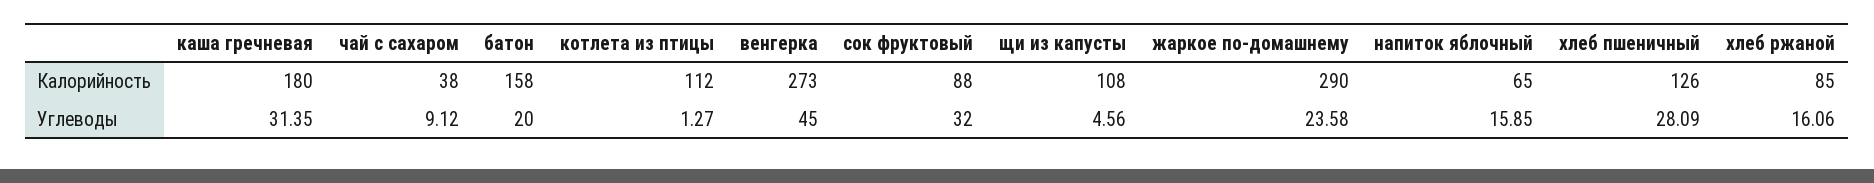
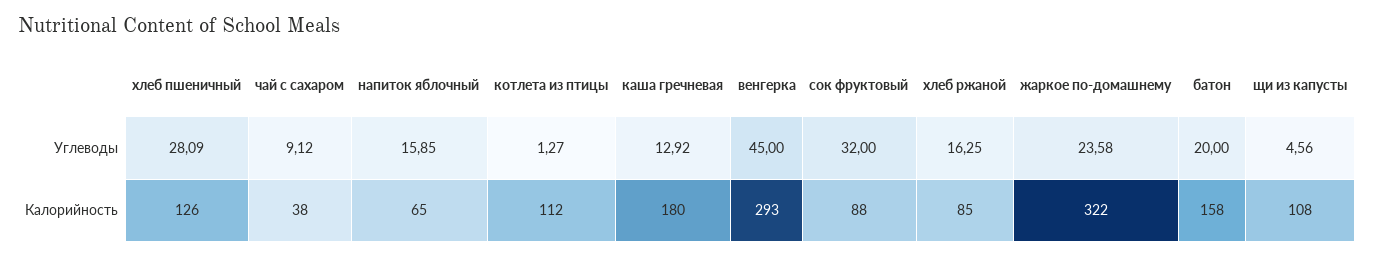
венгерка, Калорийность: 273 -> 293
жаркое по-домашнему, Калорийность: 290 -> 322
каша гречневая, Углеводы: 31.35 -> 12.92
хлеб ржаной, Углеводы: 16.06 -> 16.25

